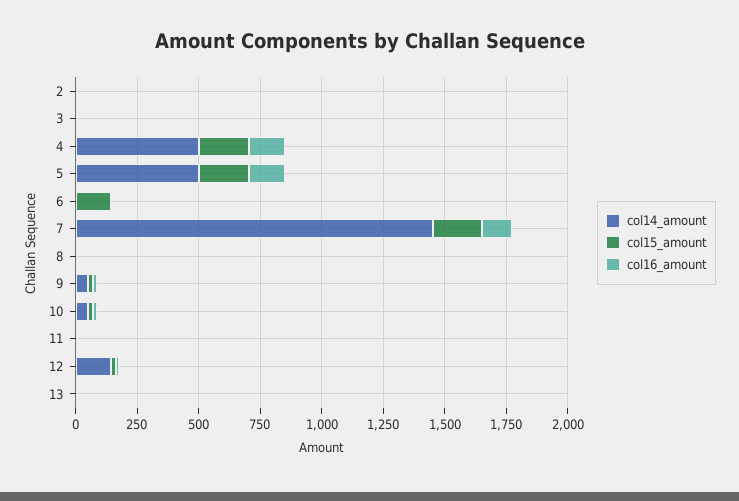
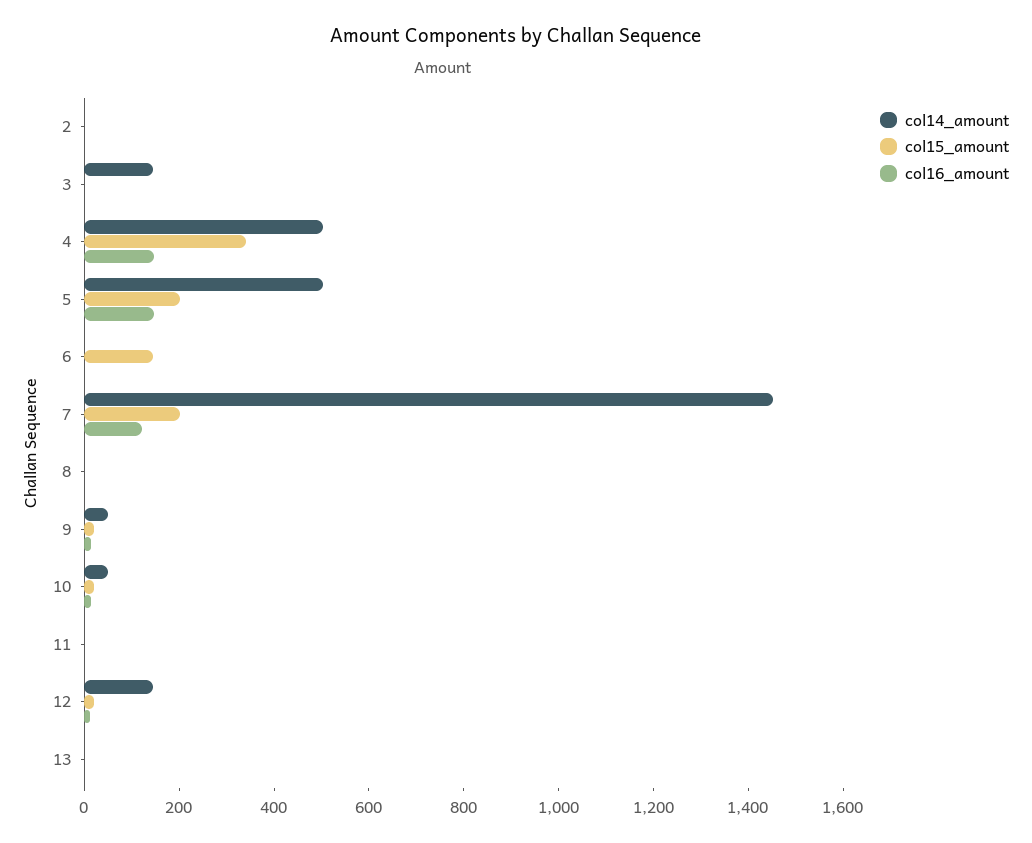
col14_amount, 3: 0 -> 150
col15_amount, 4: 200 -> 350

